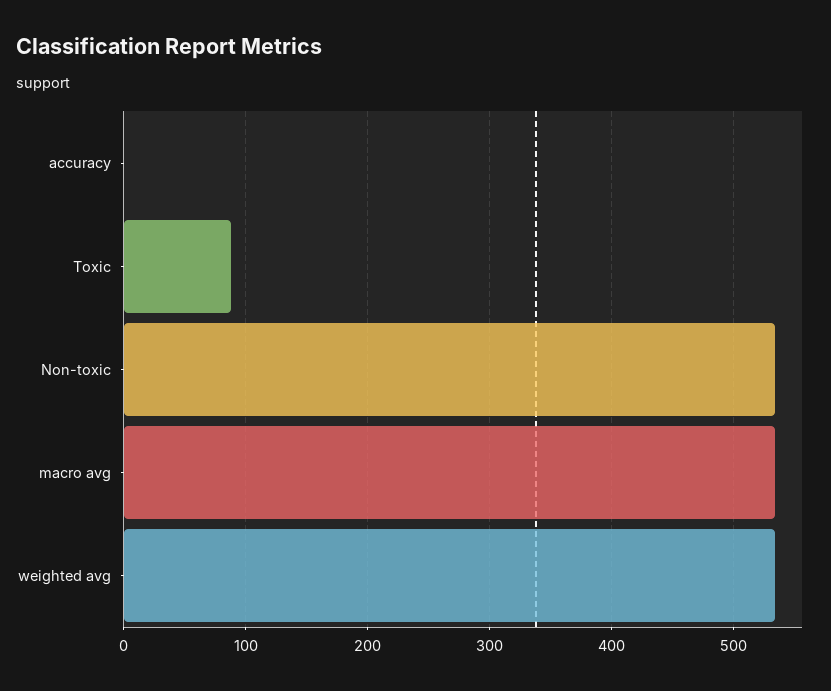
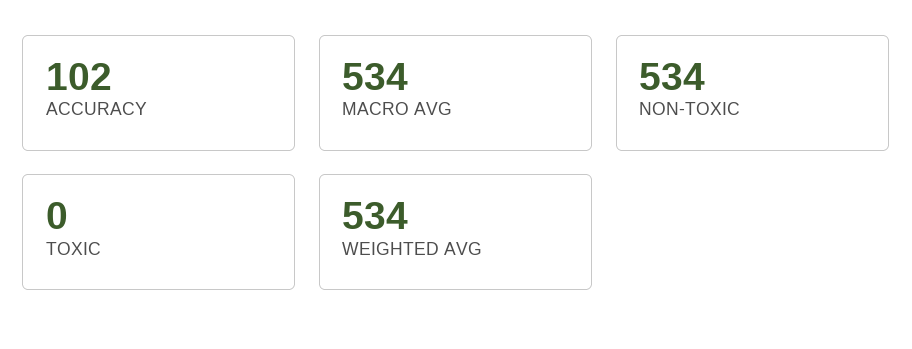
accuracy: 0 -> 102
Toxic: 90 -> 0

